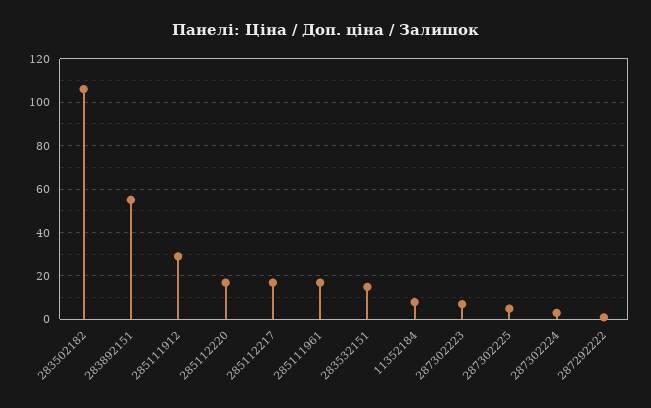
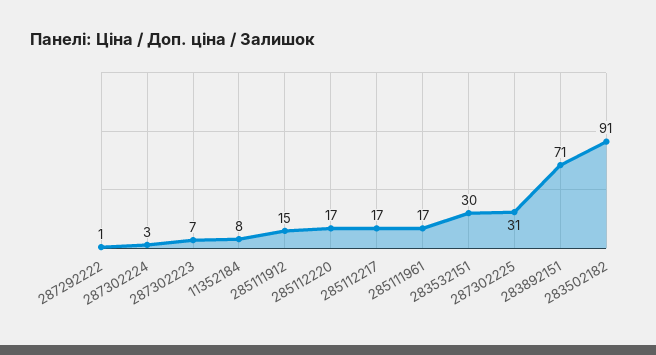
283502182: 105 -> 91
283892151: 55 -> 71
285111912: 30 -> 15
283532151: 15 -> 30
287302225: 5 -> 31

